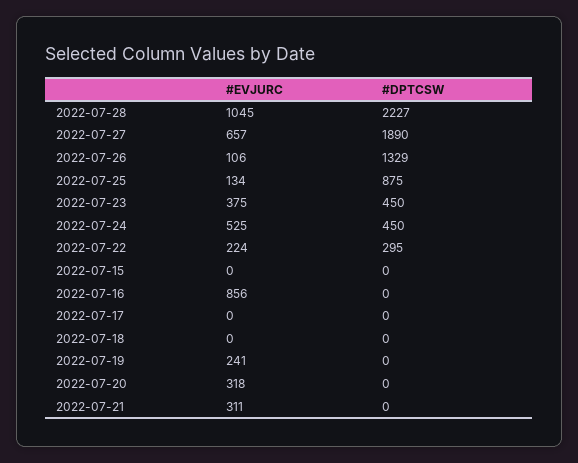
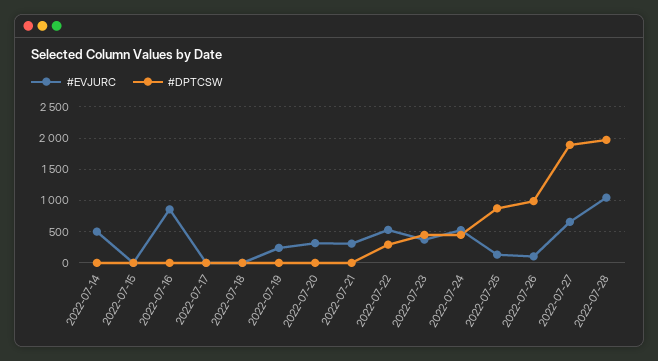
#DPTCSW, 2022-07-28: 2227 -> 2000
#DPTCSW, 2022-07-26: 1329 -> 1000
#EVJURC, 2022-07-22: 224 -> 500
#EVJURC, 2022-07-14: none -> 500
#DPTCSW, 2022-07-14: none -> 0

